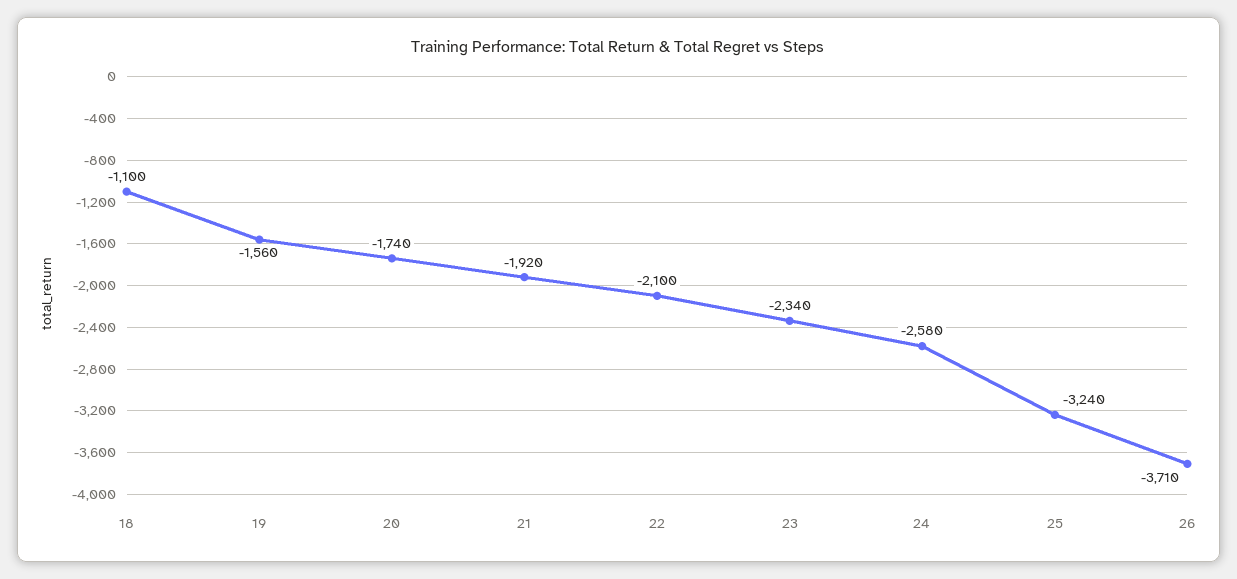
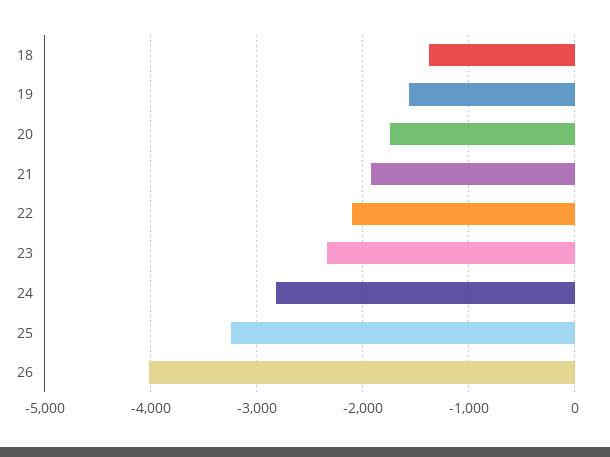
18: -1100 -> -1400
24: -2580 -> -2800
26: -3710 -> -4000

